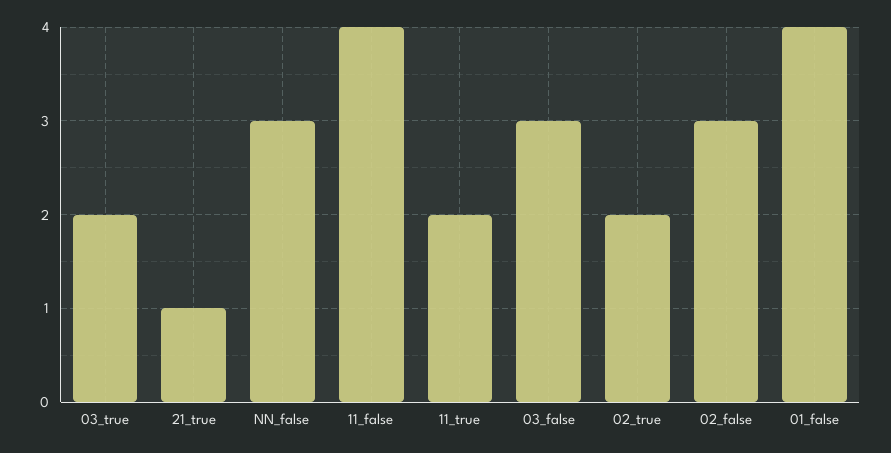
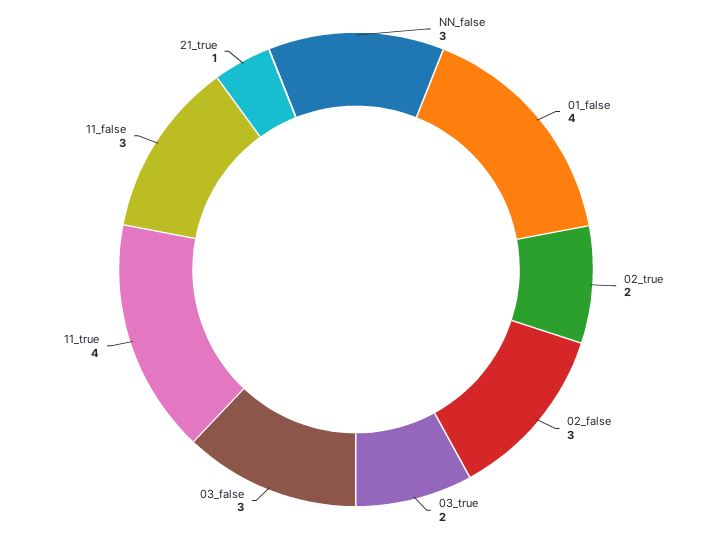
11_false: 4 -> 3
11_true: 2 -> 4

